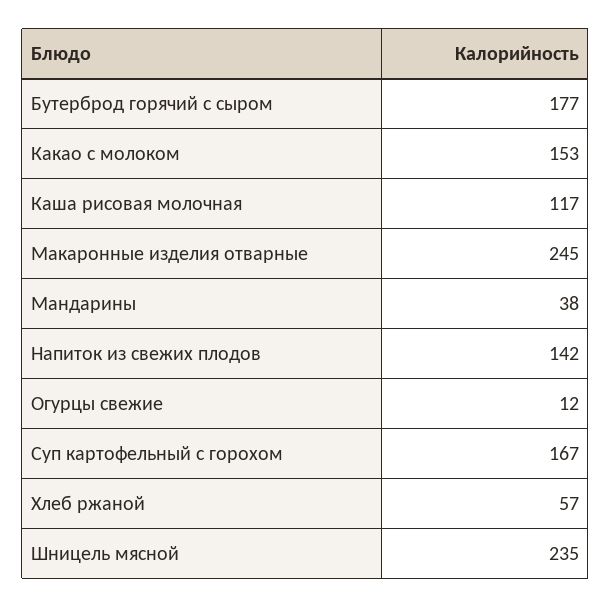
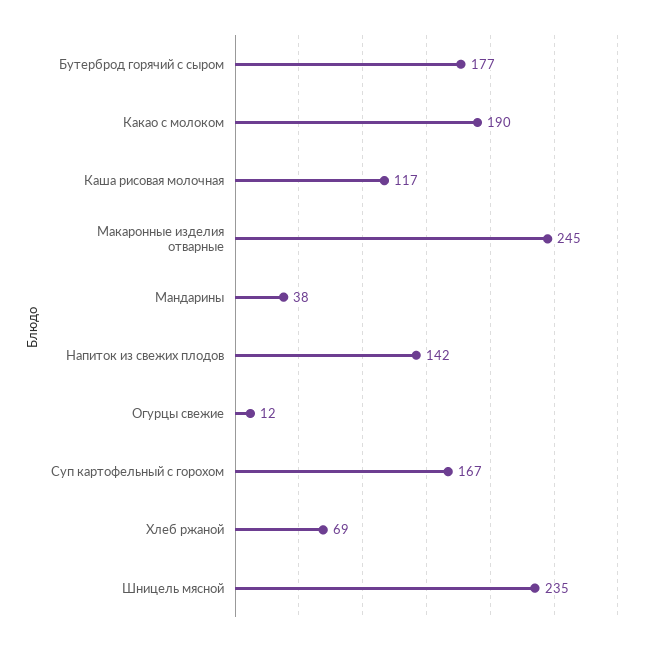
Какао с молоком: 153 -> 190
Хлеб ржаной: 57 -> 69

